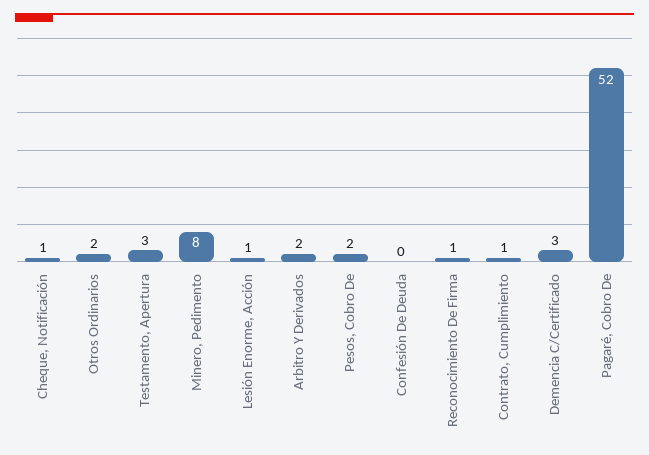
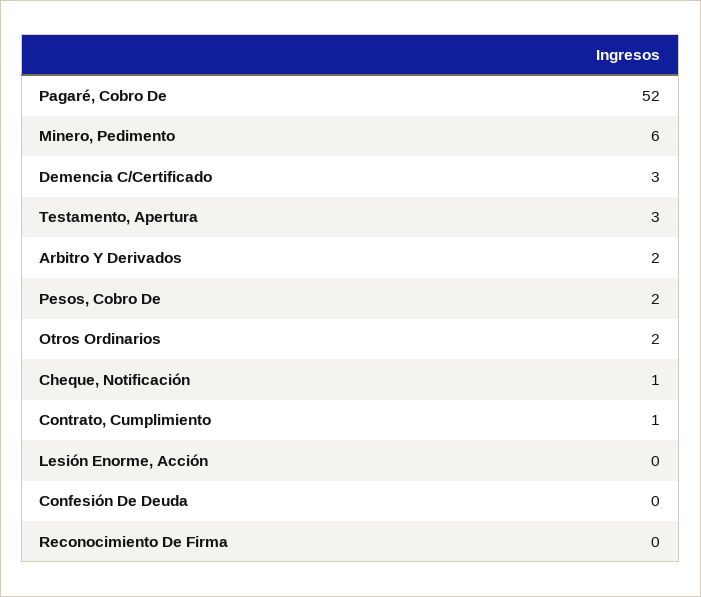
Minero, Pedimento: 8 -> 6
Lesión Enorme, Acción: 1 -> 0
Reconocimiento De Firma: 1 -> 0

